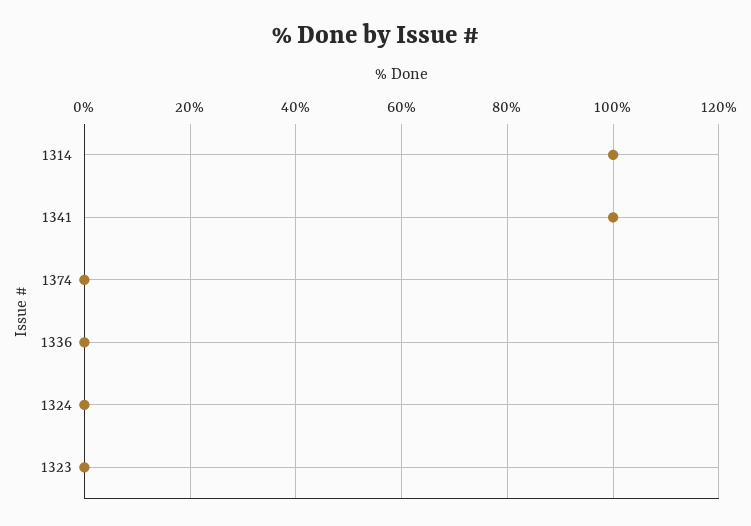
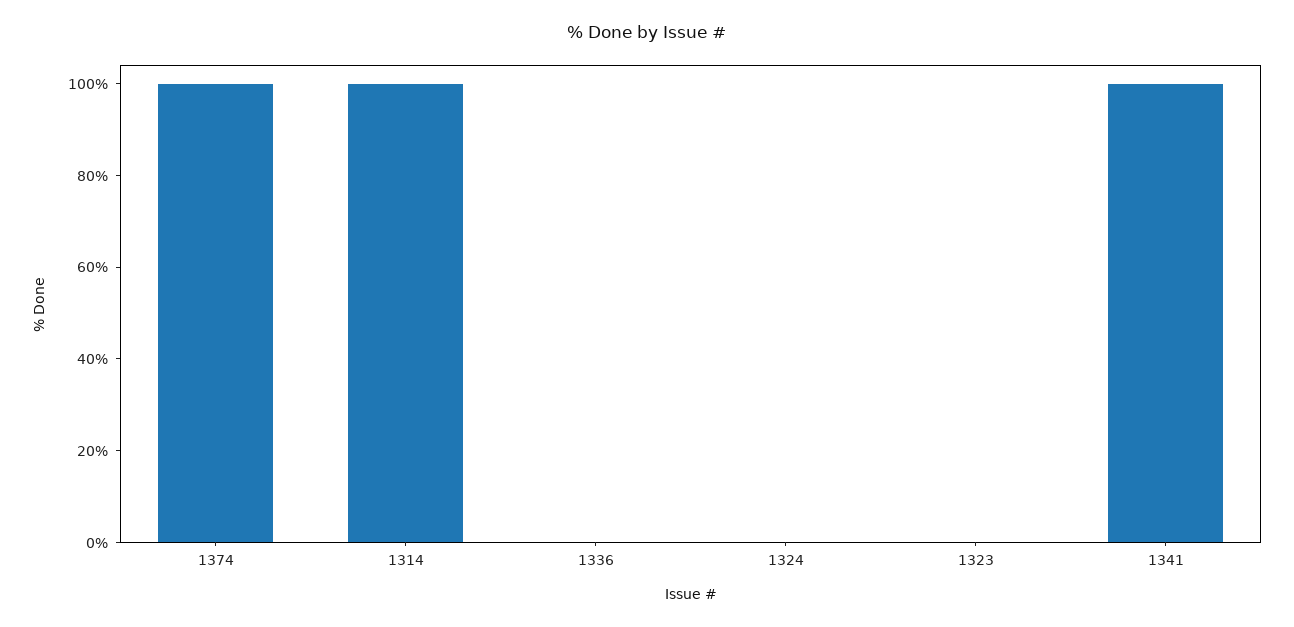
1374: 0 -> 100

